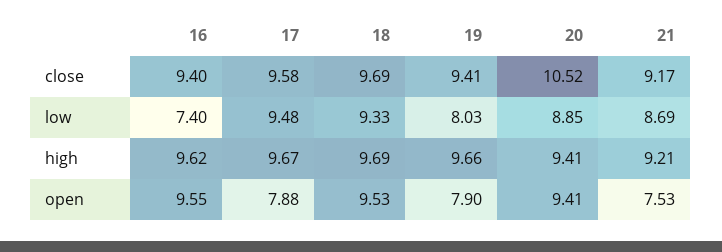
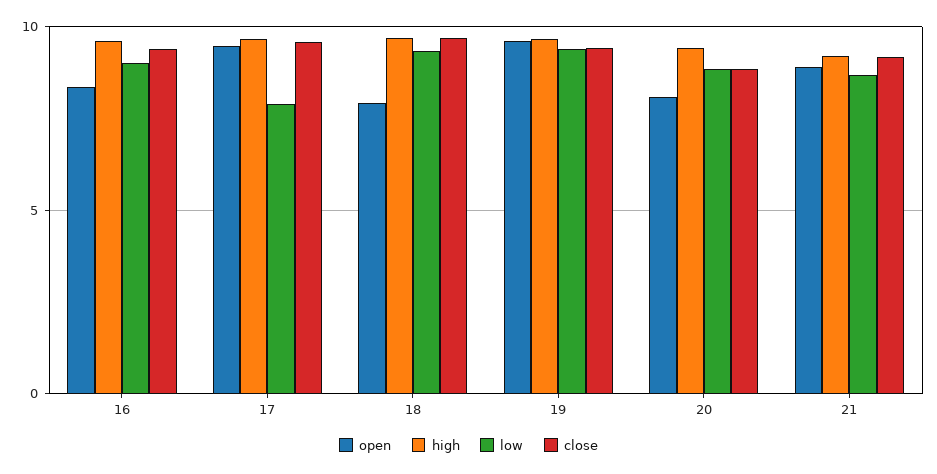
close, 20: 10.52 -> 9
low, 16: 7.4 -> 9
low, 17: 9.48 -> 8
low, 19: 8.03 -> 9.5
open, 16: 9.55 -> 8.5
open, 17: 7.88 -> 9.5
open, 18: 9.53 -> 8
open, 19: 7.9 -> 9.5
open, 20: 9.41 -> 8
open, 21: 7.53 -> 9

